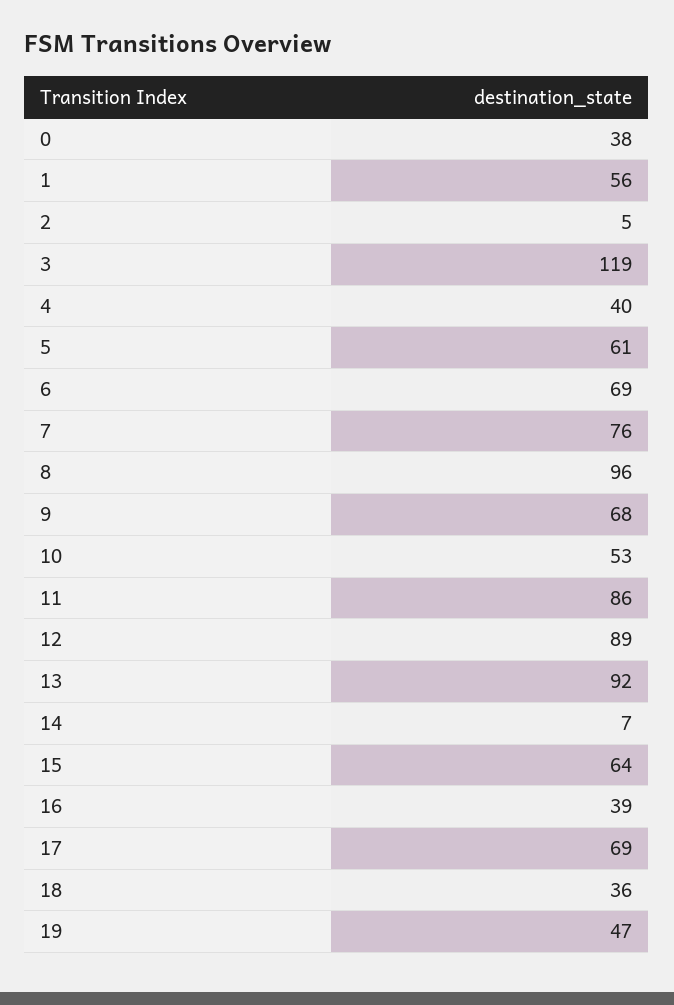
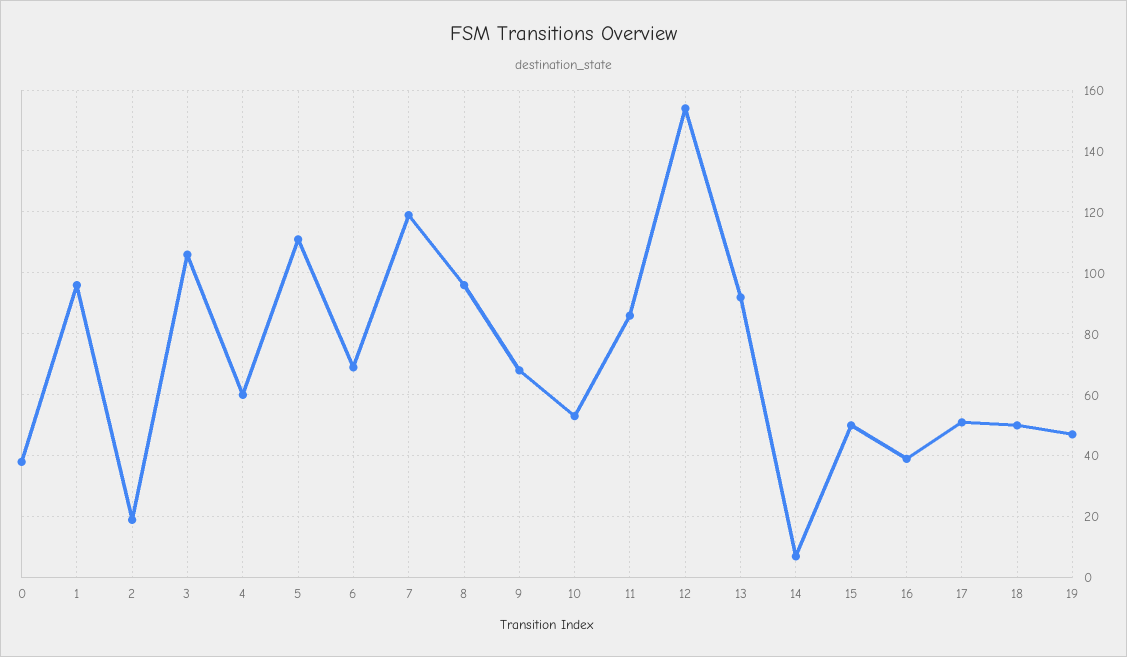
1: 56 -> 95
2: 5 -> 20
3: 119 -> 105
4: 40 -> 60
5: 61 -> 110
7: 76 -> 120
12: 89 -> 155
15: 64 -> 50
17: 69 -> 50
18: 36 -> 50

